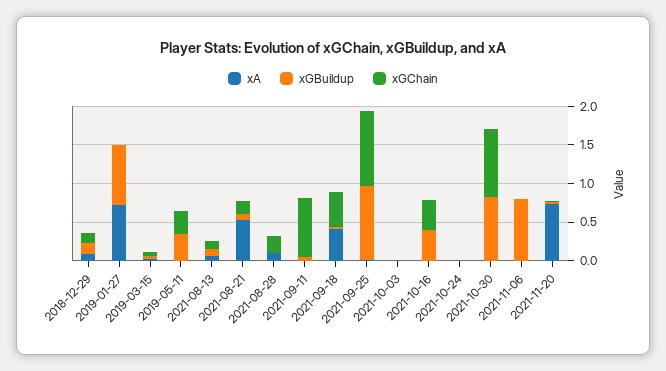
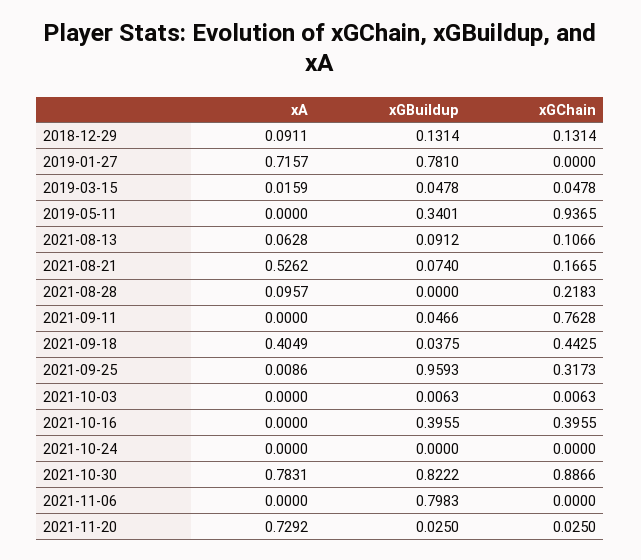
xGChain, 2019-05-11: 0.25 -> 0.9365
xGChain, 2021-09-25: 1 -> 0.3173
xA, 2021-10-30: 0 -> 0.7831

